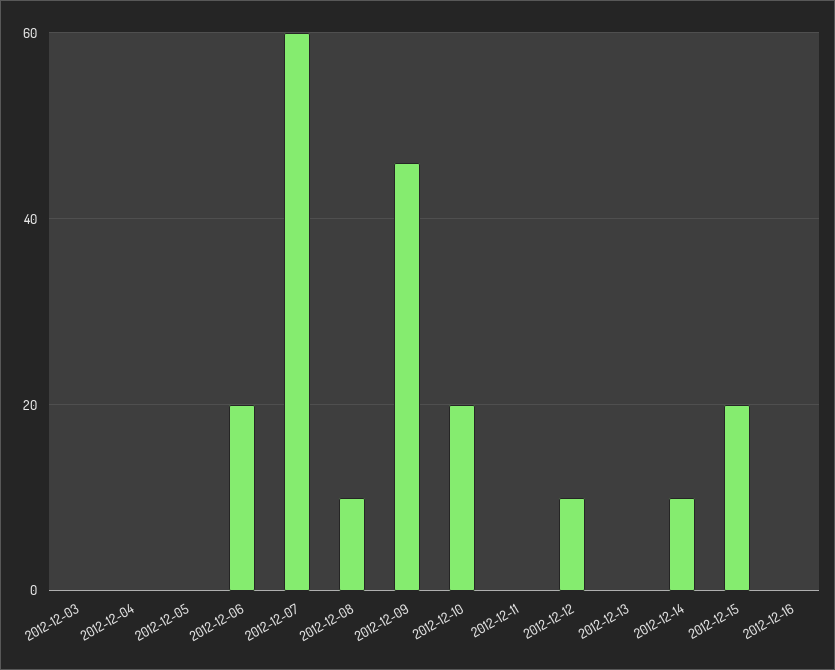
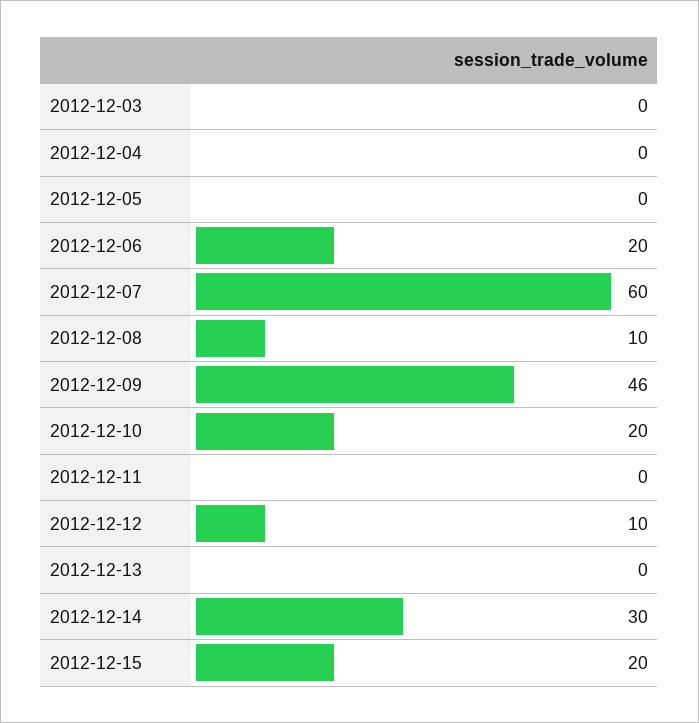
2012-12-14: 10 -> 30
2012-12-16: 0 -> none

